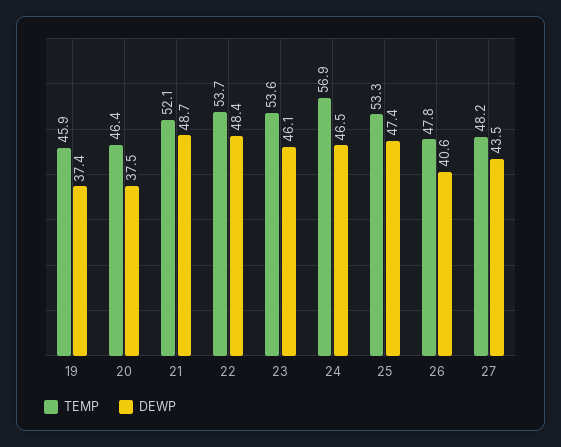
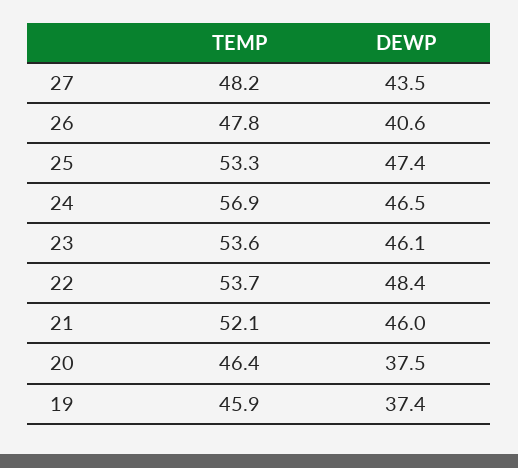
DEWP, 21: 48.7 -> 46

